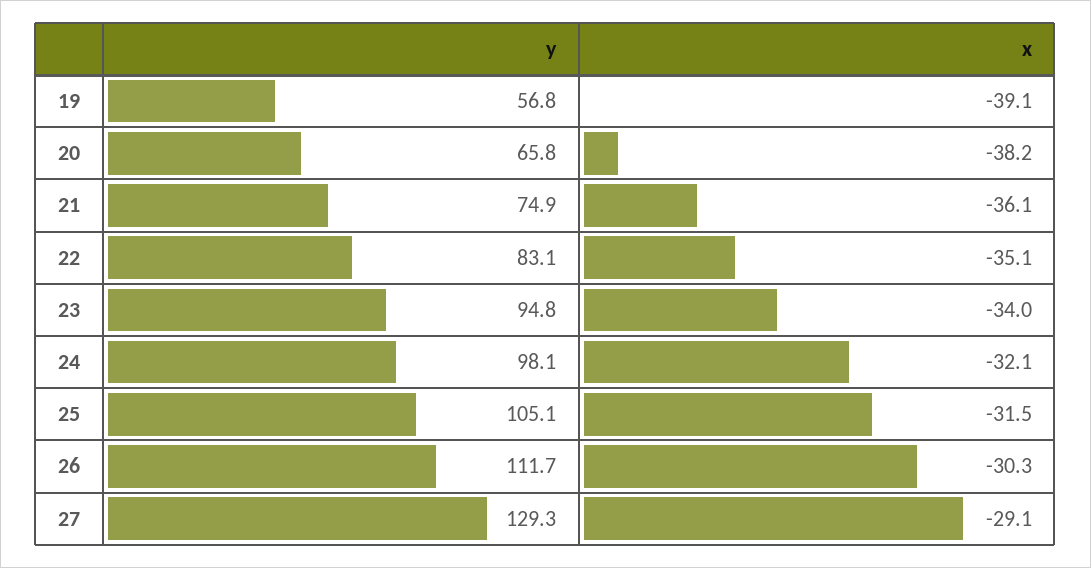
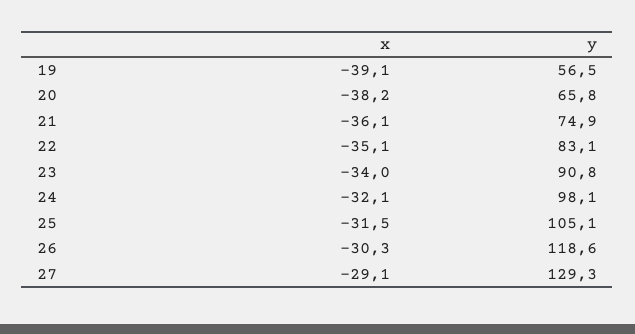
y, 19: 56.8 -> 56.5
y, 23: 94.8 -> 90.8
y, 26: 111.7 -> 118.6

